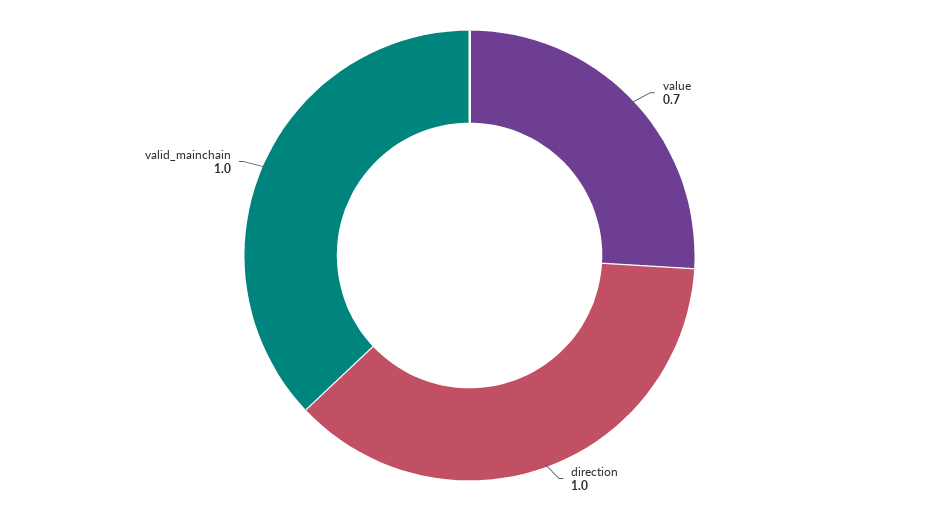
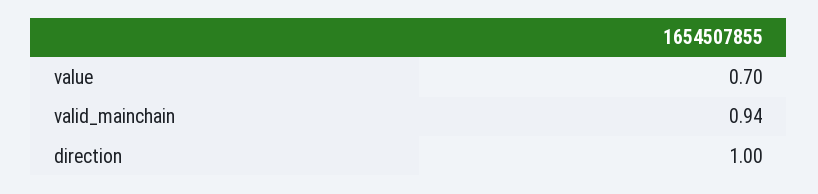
valid_mainchain: 1 -> 0.94

